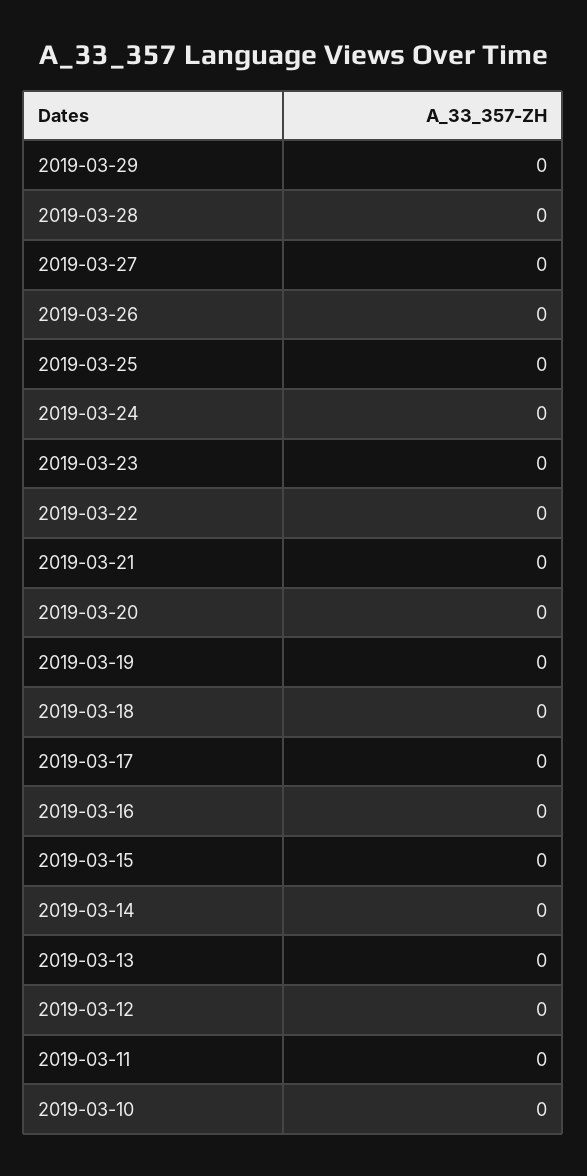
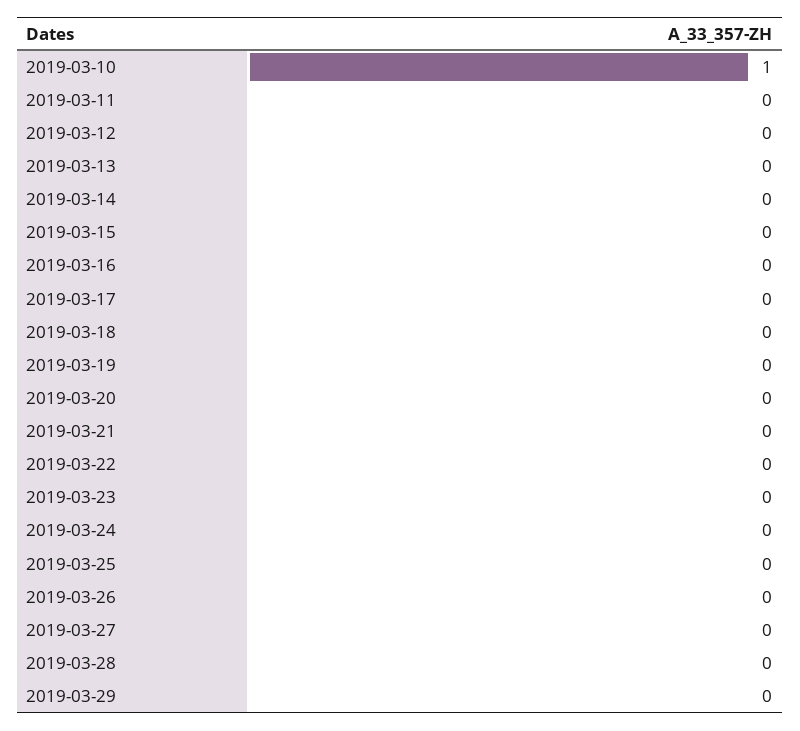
2019-03-10: 0 -> 1

